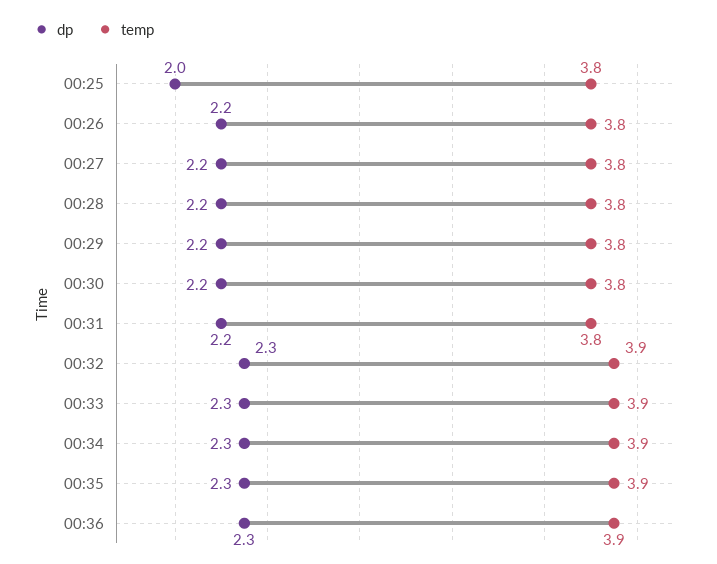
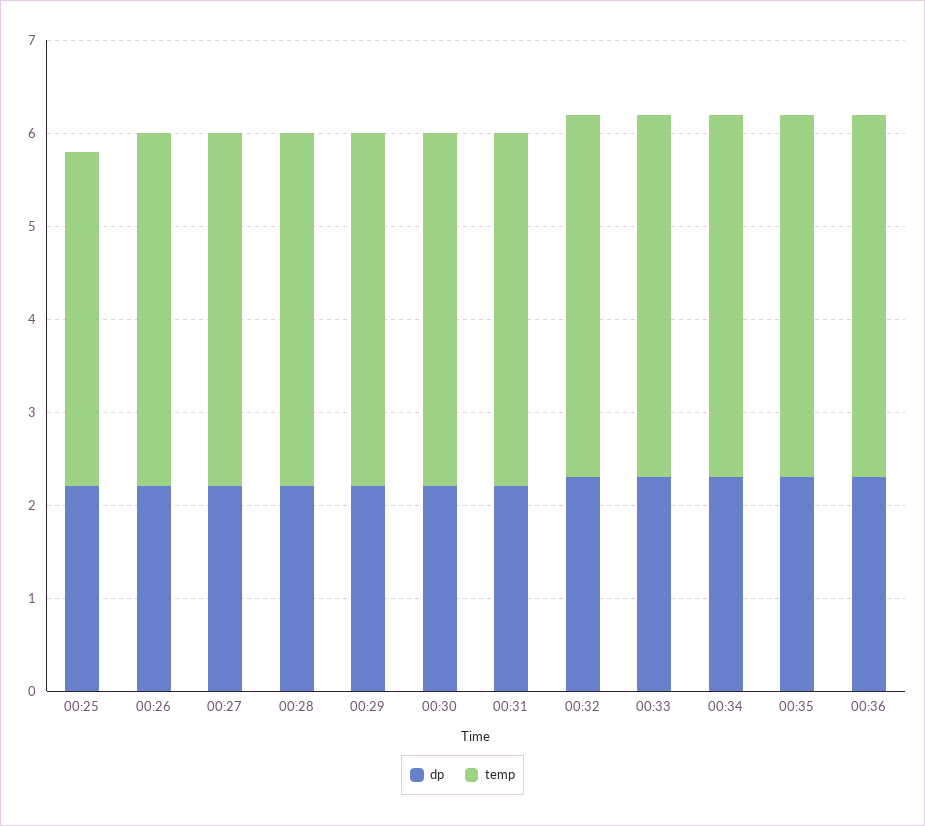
dp, 00:25: 2 -> 2.2
temp, 00:25: 3.8 -> 3.6

